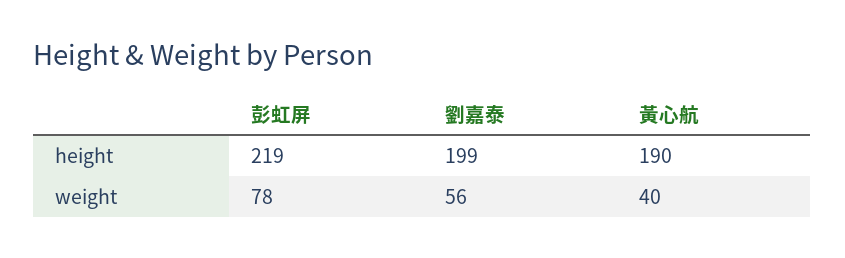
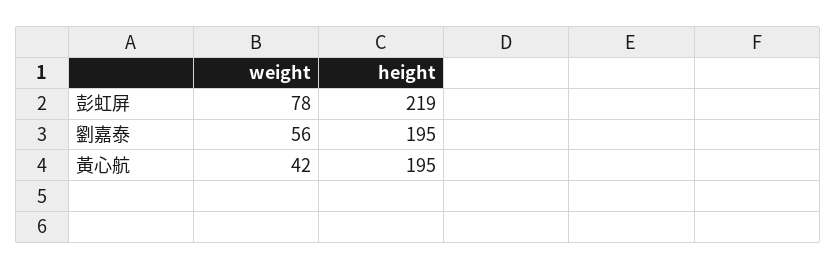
劉嘉泰, height: 199 -> 195
黃心航, height: 190 -> 195
黃心航, weight: 40 -> 42

